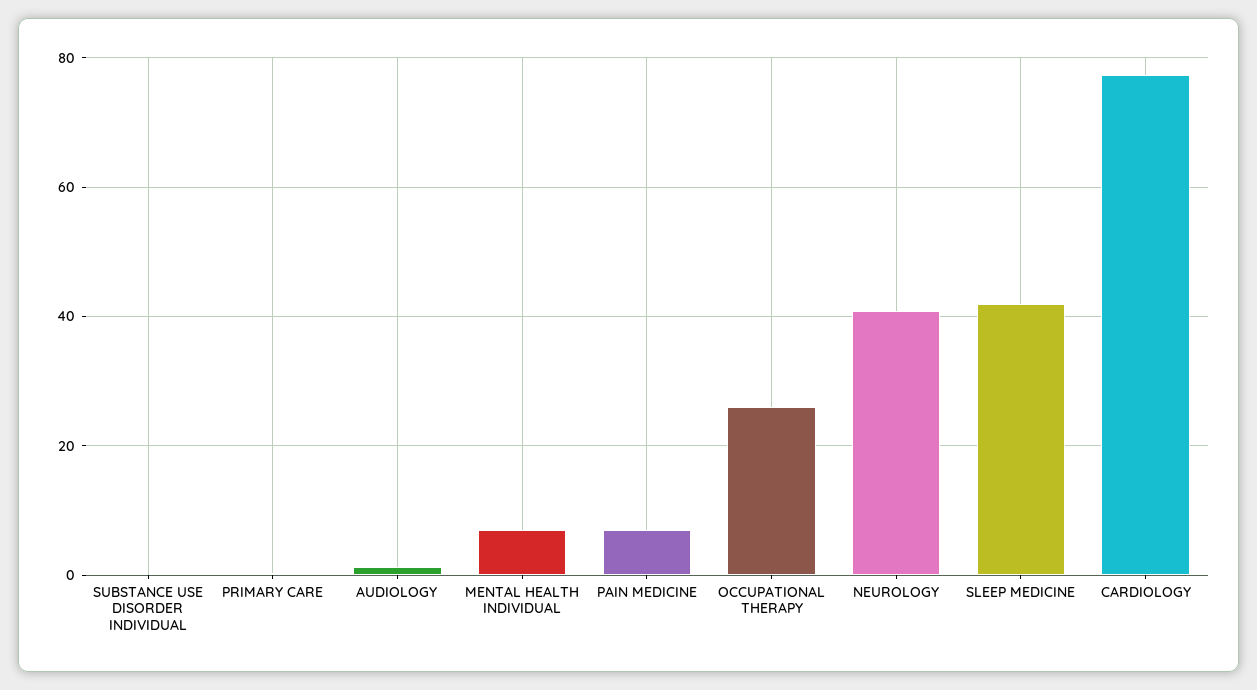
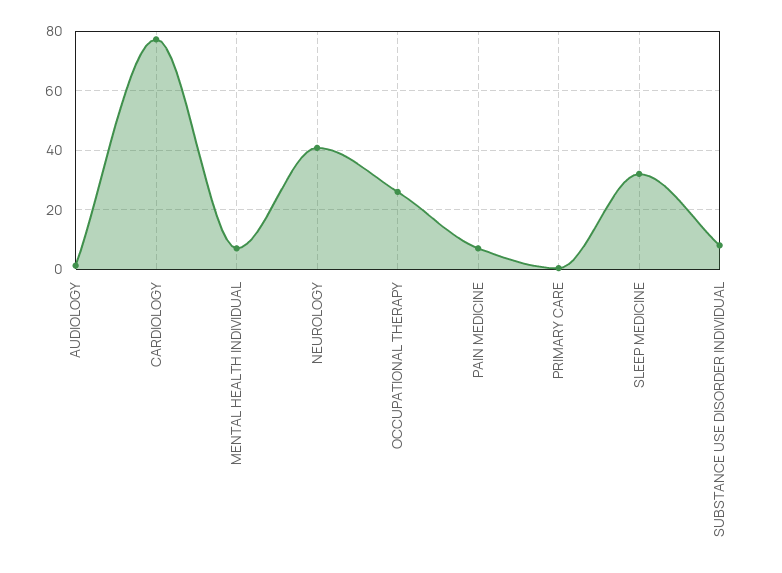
SUBSTANCE USE DISORDER INDIVIDUAL: 0 -> 7.5
SLEEP MEDICINE: 42 -> 32.5

